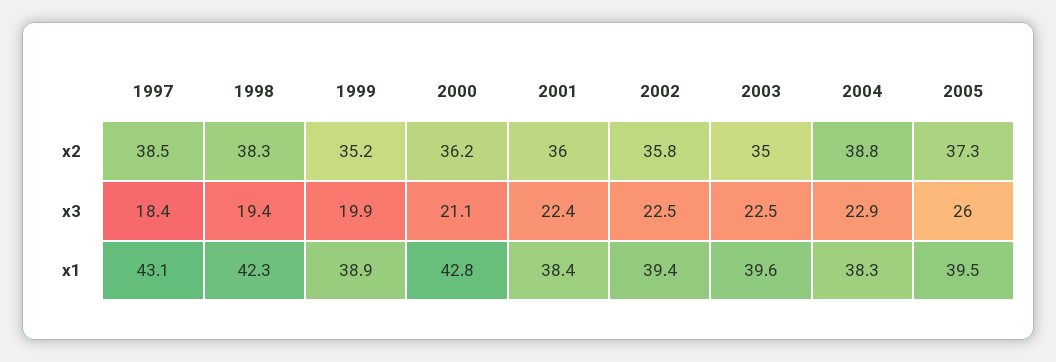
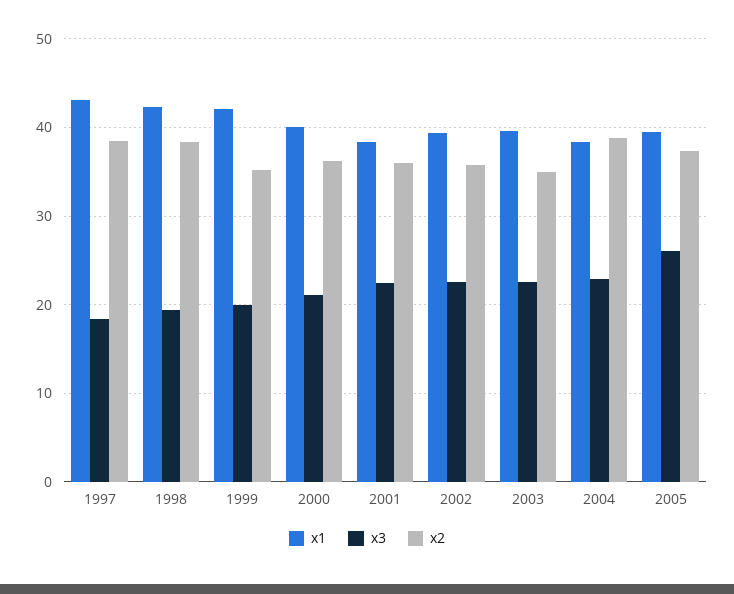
x1, 1999: 38.9 -> 42
x1, 2000: 42.8 -> 40

